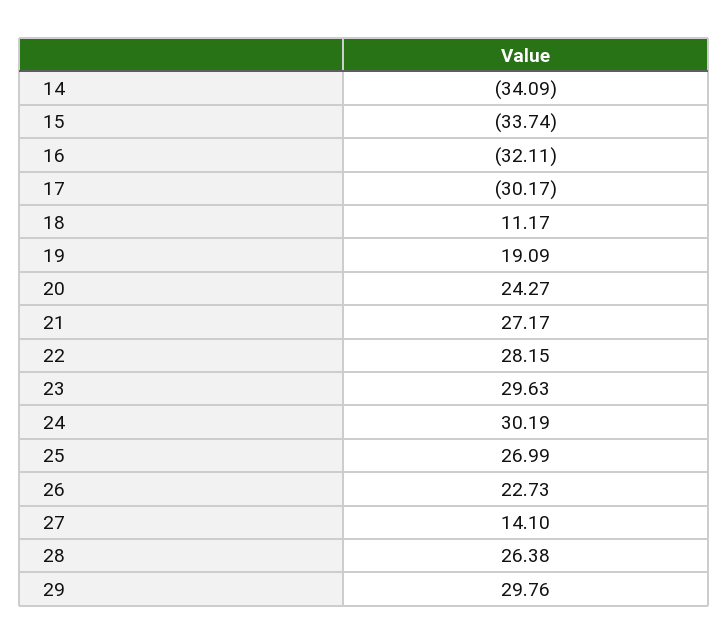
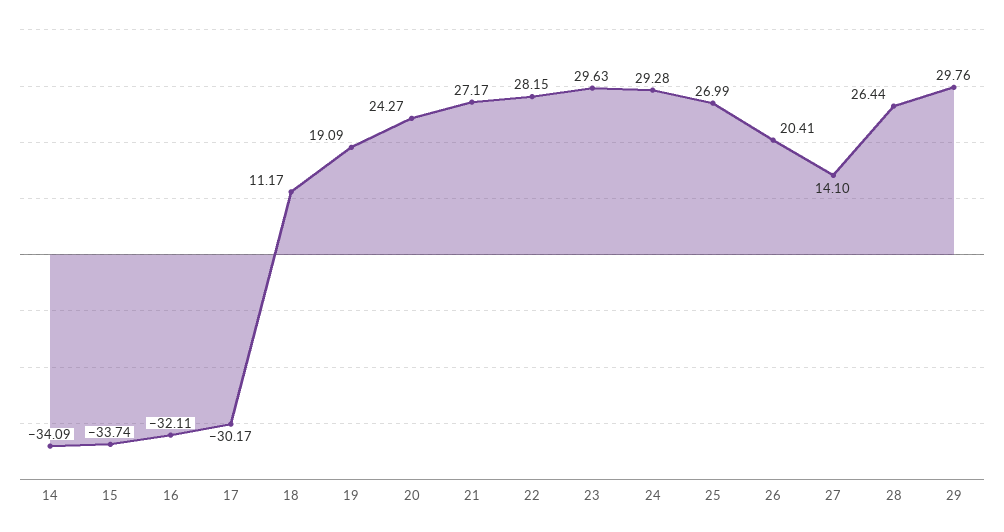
24: 30.19 -> 29.28
26: 22.73 -> 20.41
28: 26.38 -> 26.44

